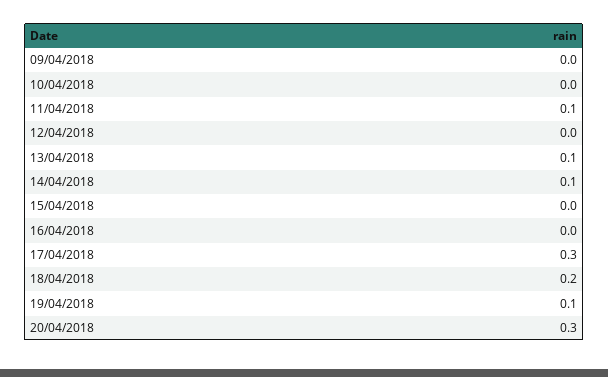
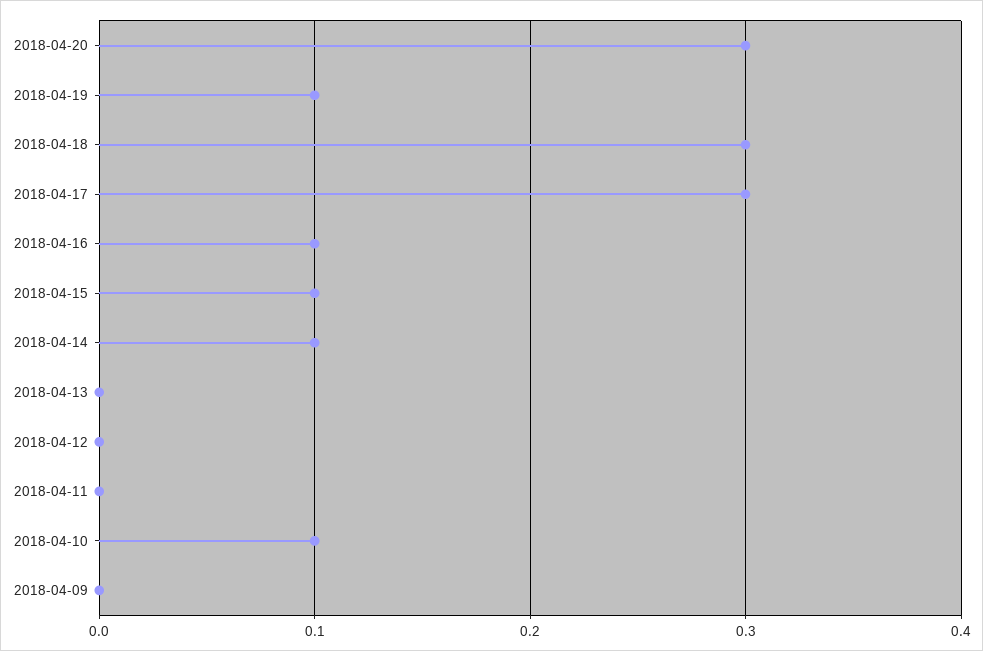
10/04/2018: 0 -> 0.1
11/04/2018: 0.1 -> 0
13/04/2018: 0.1 -> 0
15/04/2018: 0 -> 0.1
16/04/2018: 0 -> 0.1
18/04/2018: 0.2 -> 0.3

